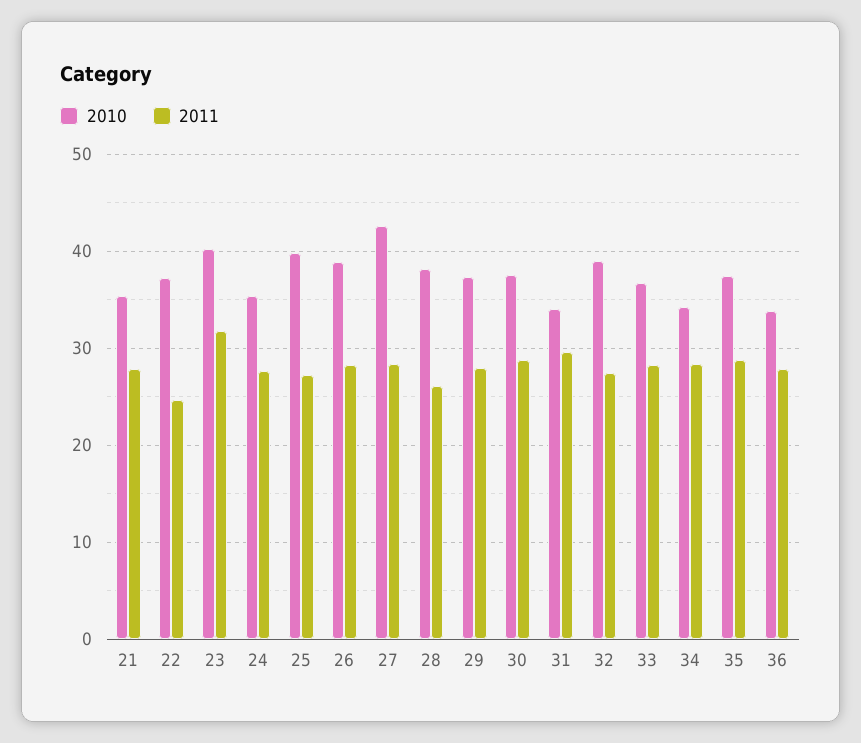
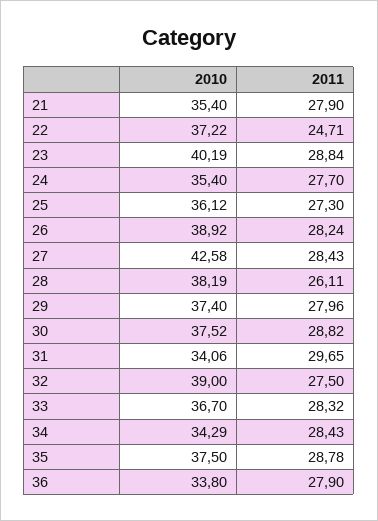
2011, 23: 32 -> 28.84
2010, 25: 40 -> 36.12

